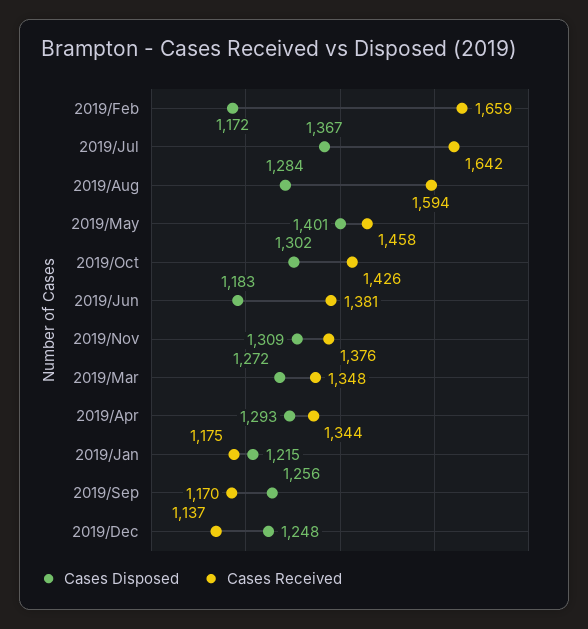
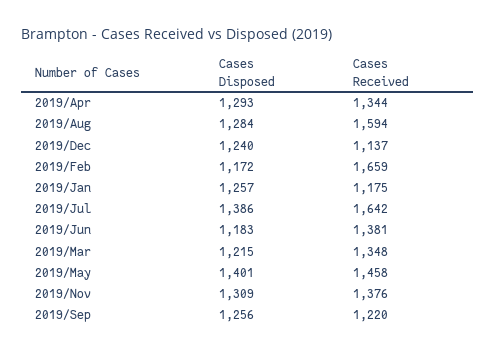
Cases Disposed, 2019/Jul: 1367 -> 1386
Cases Disposed, 2019/Oct: 1302 -> none
Cases Received, 2019/Oct: 1426 -> none
Cases Disposed, 2019/Mar: 1272 -> 1215
Cases Disposed, 2019/Jan: 1215 -> 1257
Cases Received, 2019/Sep: 1170 -> 1220
Cases Disposed, 2019/Dec: 1248 -> 1240

